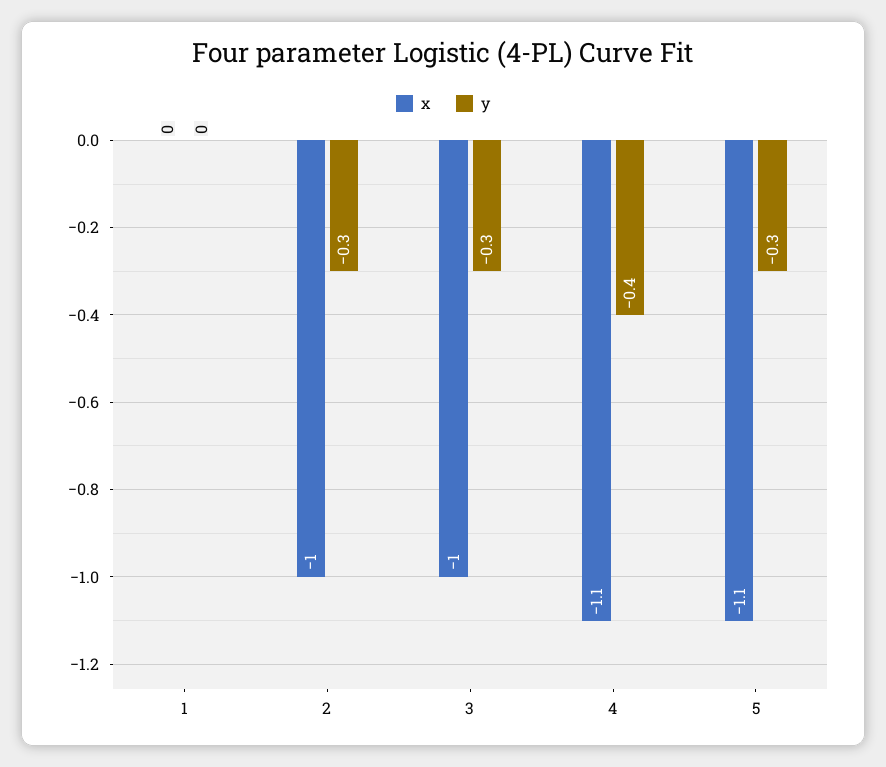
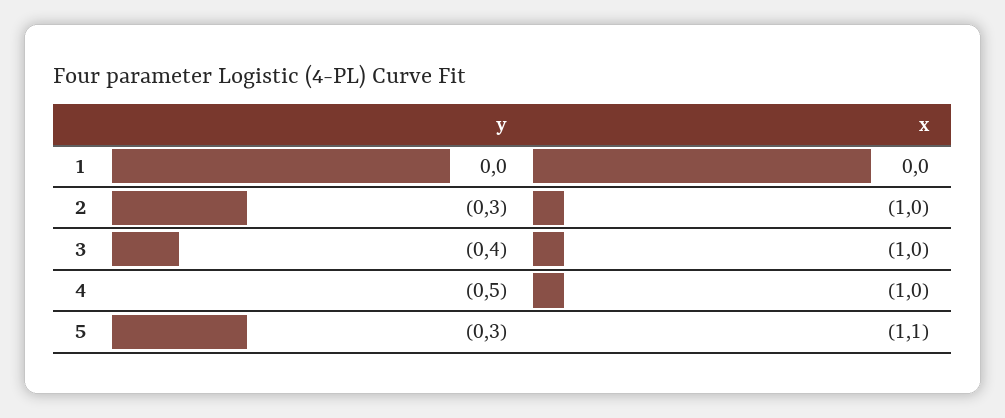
y, 3: -0.3 -> -0.4
x, 4: -1.1 -> -1
y, 4: -0.4 -> -0.5

